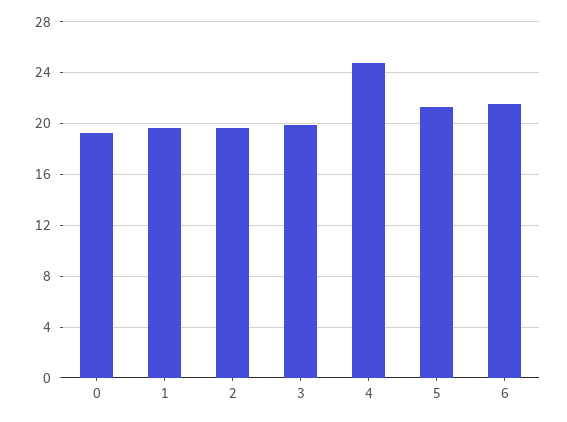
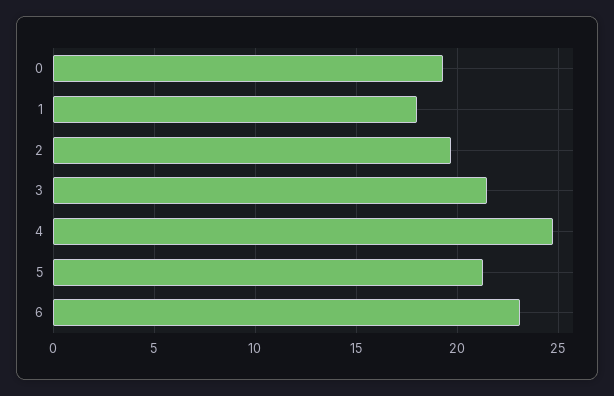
1: 19.5 -> 18
3: 20 -> 21.5
6: 21.5 -> 23

